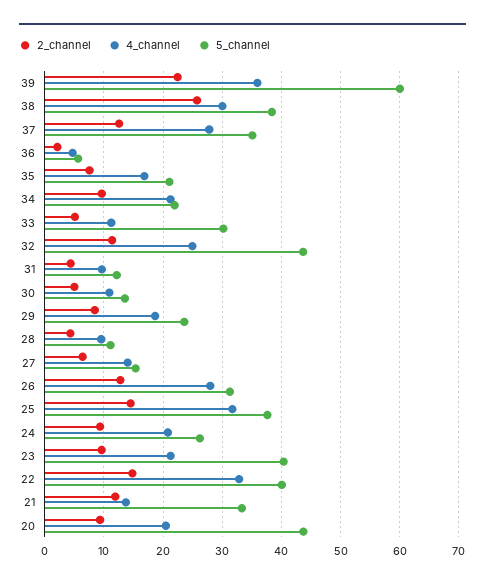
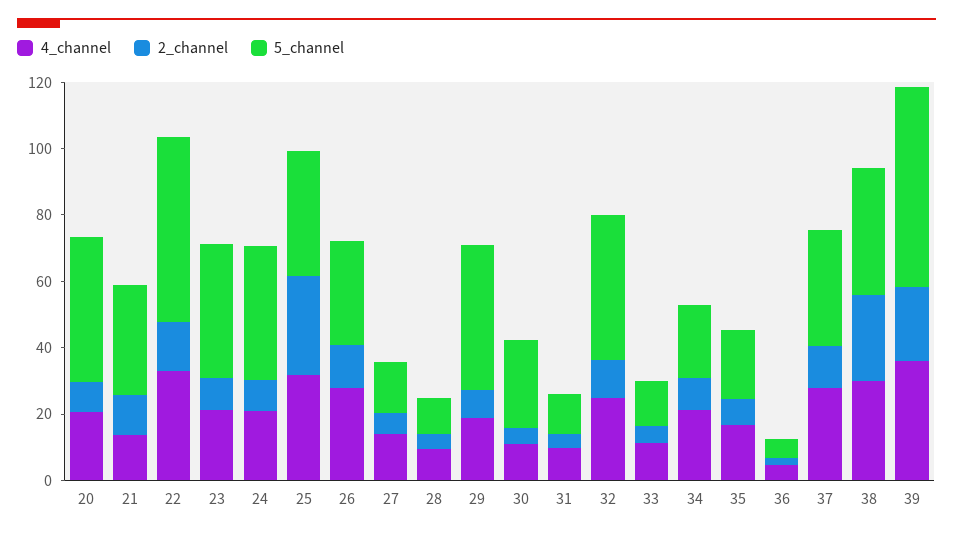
5_channel, 33: 30 -> 15
5_channel, 30: 14 -> 25
5_channel, 29: 24 -> 45
2_channel, 25: 14 -> 30
5_channel, 24: 26 -> 40
5_channel, 22: 40 -> 55

